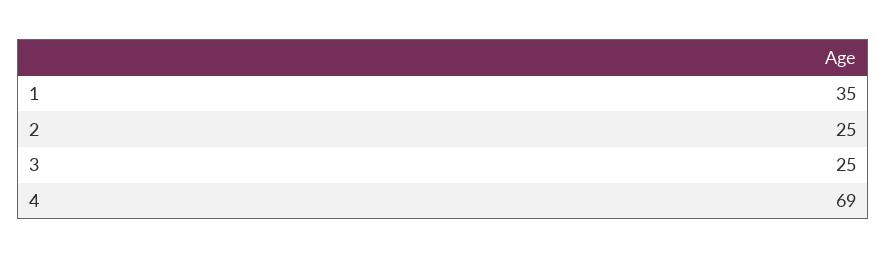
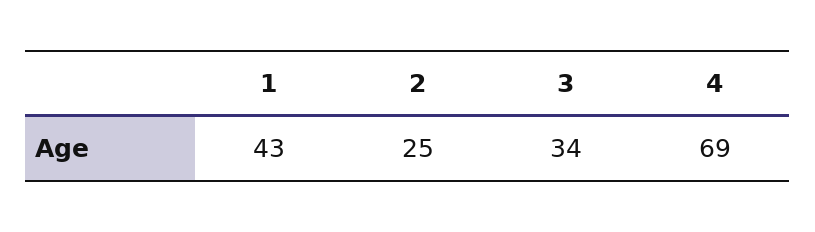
1: 35 -> 43
3: 25 -> 34

